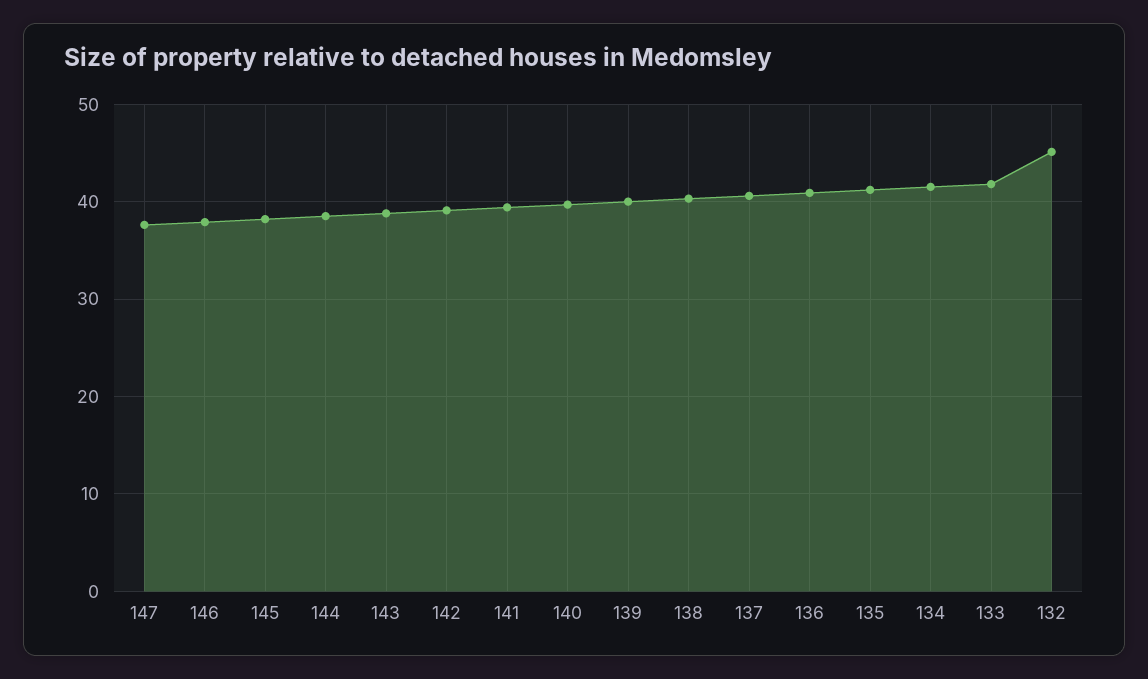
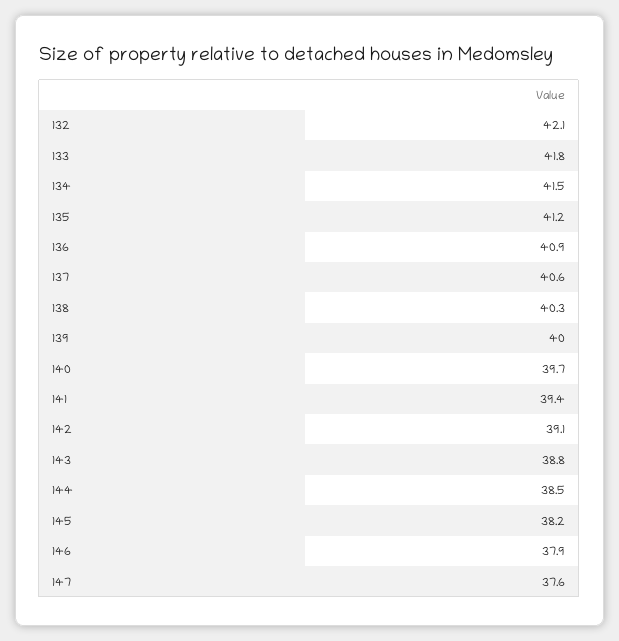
132: 45 -> 42.1

